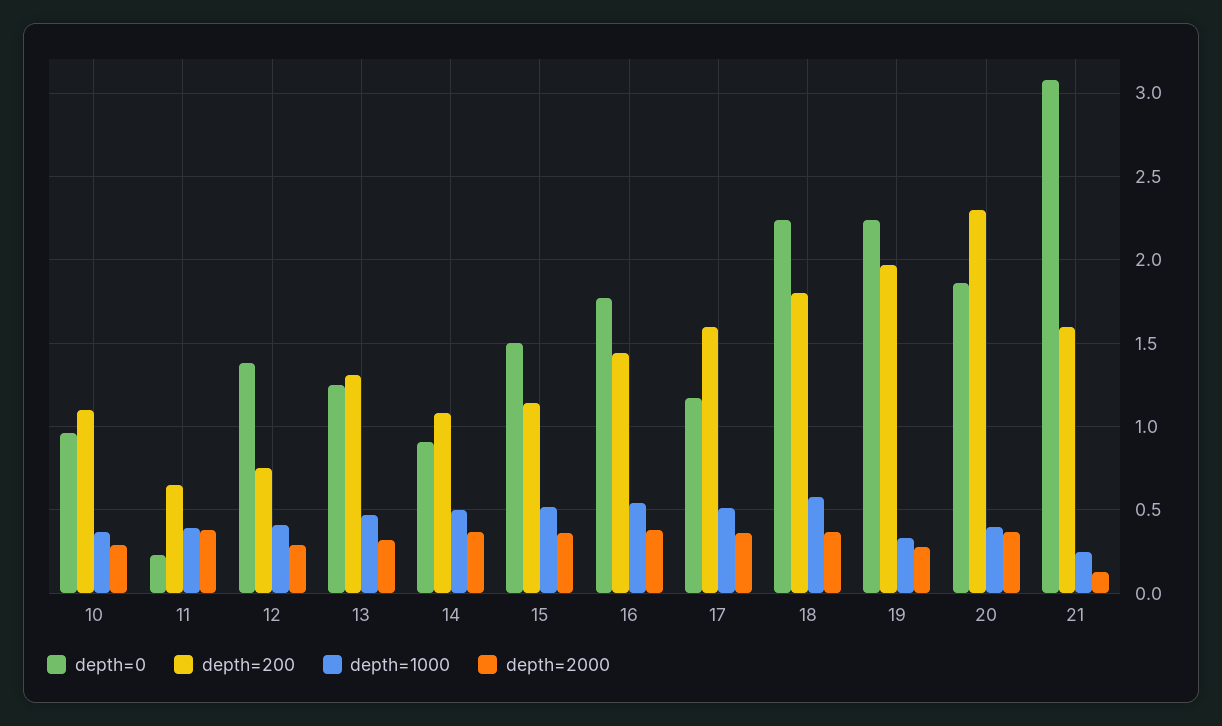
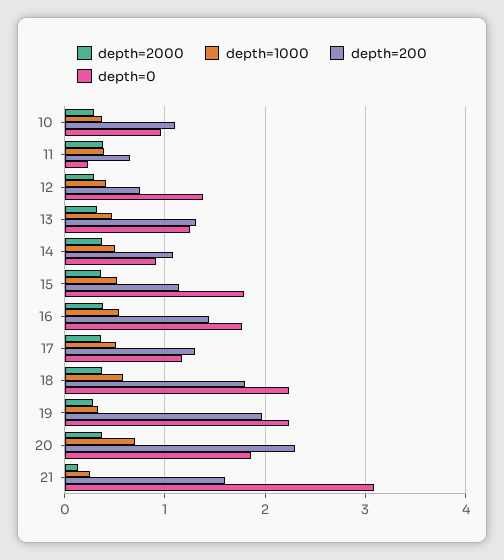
depth=0, 15: 1.5 -> 1.8
depth=200, 17: 1.6 -> 1.3
depth=1000, 20: 0.4 -> 0.7

